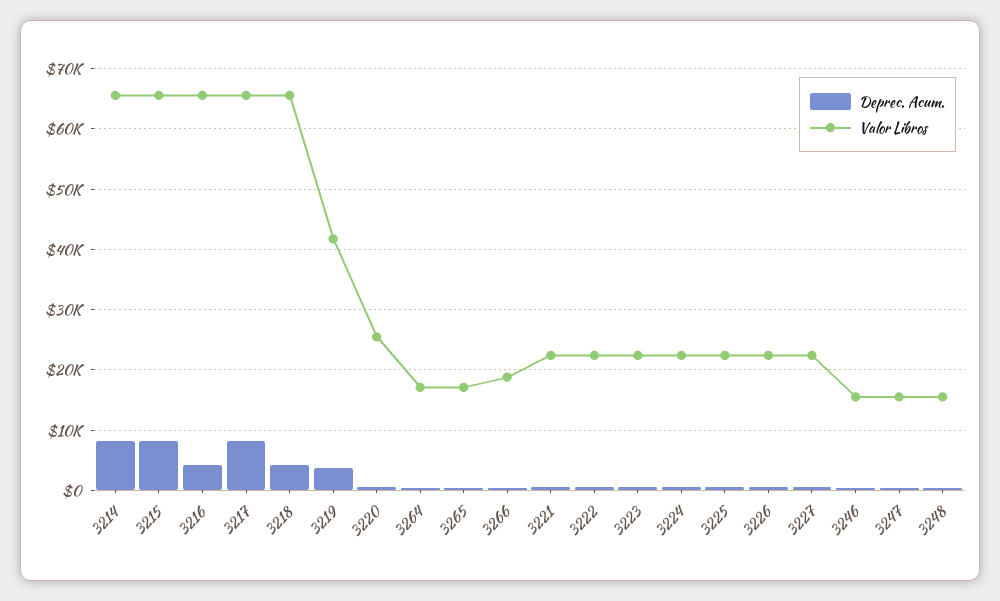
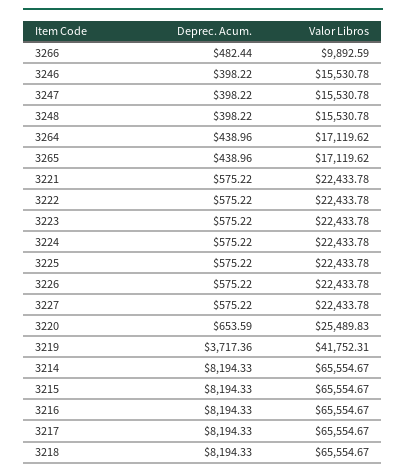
Deprec. Acum., 3216: 4000 -> 8194.33
Deprec. Acum., 3218: 4000 -> 8194.33
Valor Libros, 3266: 19000 -> 9892.59

